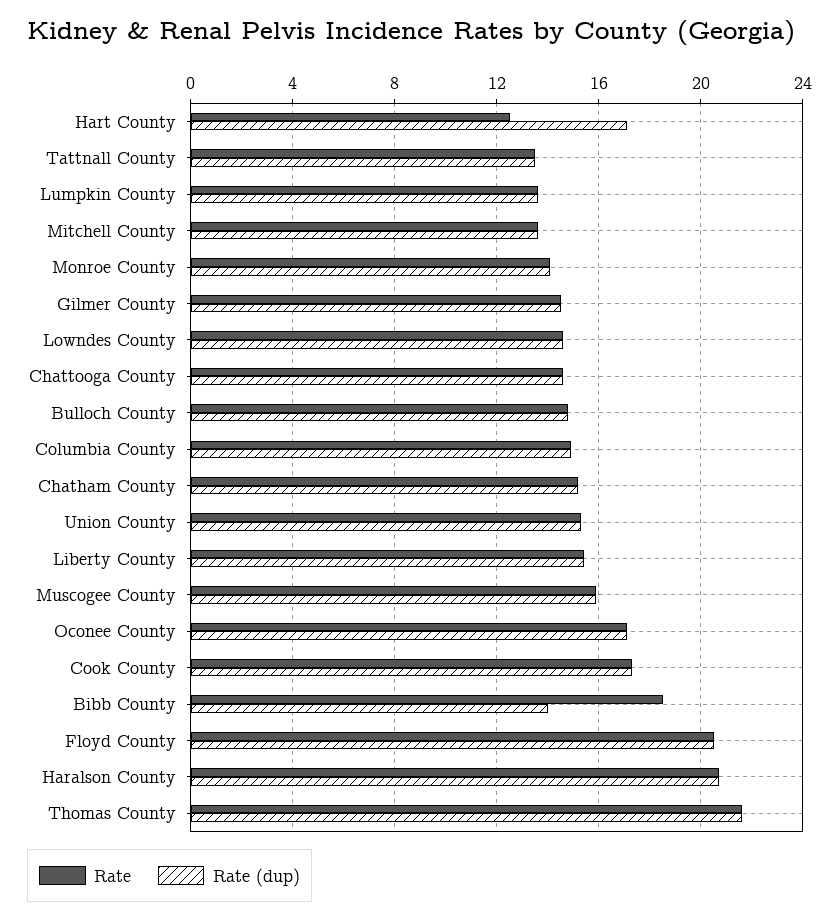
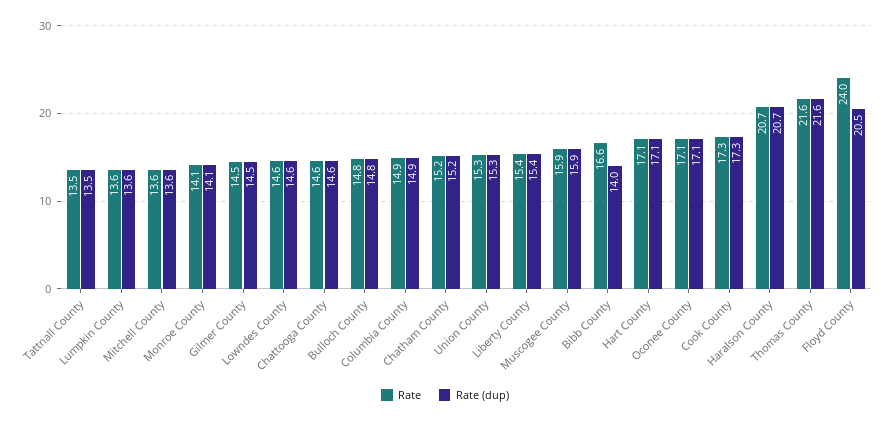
Rate, Hart County: 12.5 -> 17.1
Rate, Bibb County: 18.5 -> 16.6
Rate, Floyd County: 20.5 -> 24

